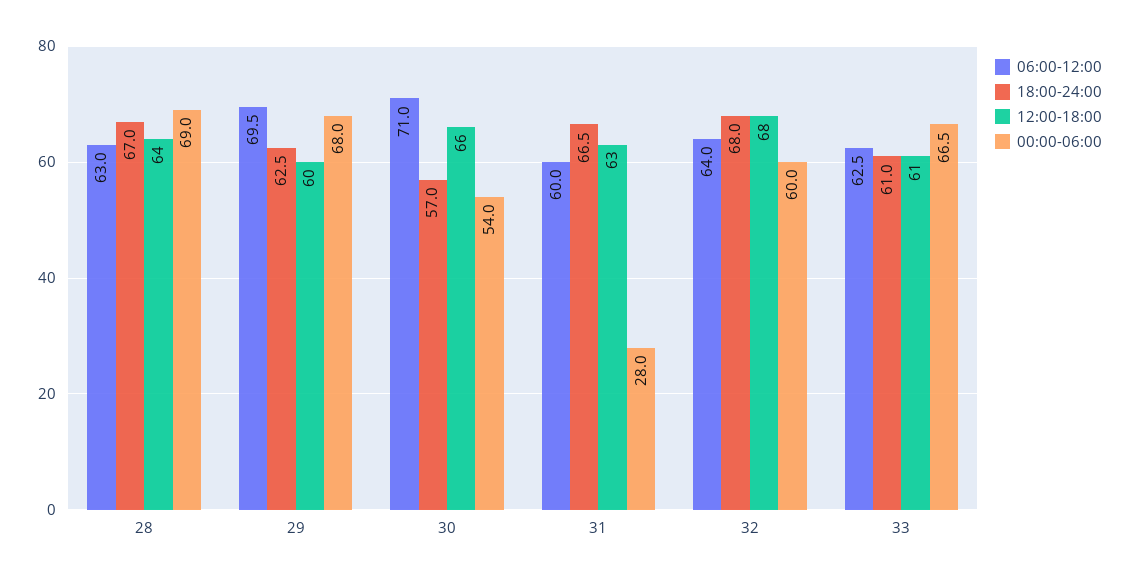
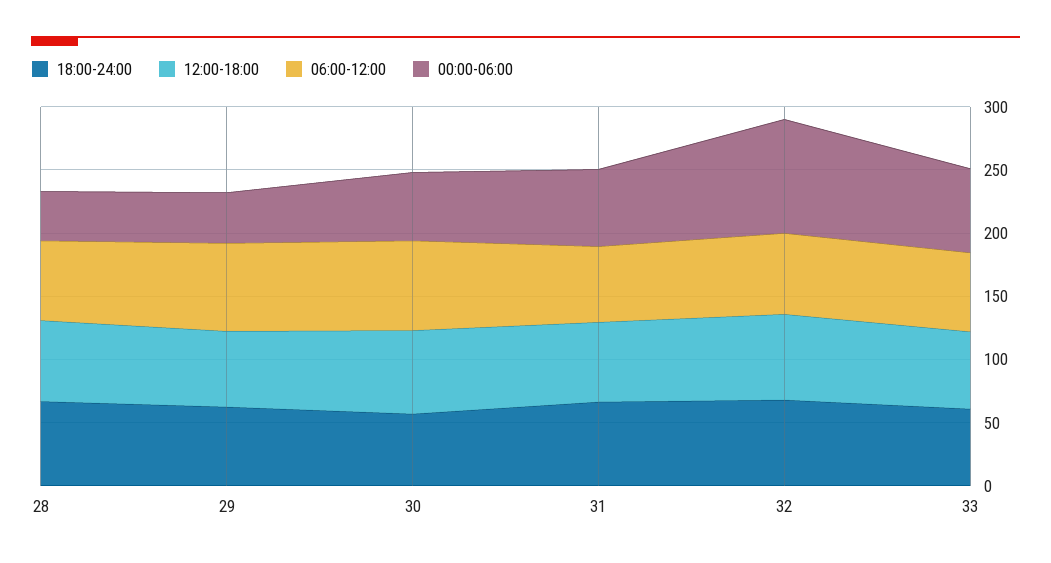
00:00-06:00, 28: 69 -> 40
00:00-06:00, 29: 68 -> 40
00:00-06:00, 31: 28 -> 60
00:00-06:00, 32: 60 -> 90

